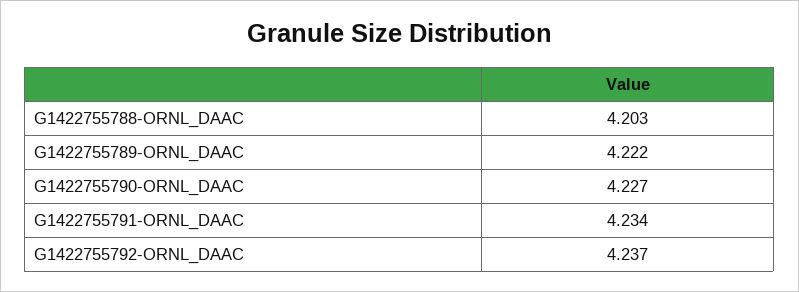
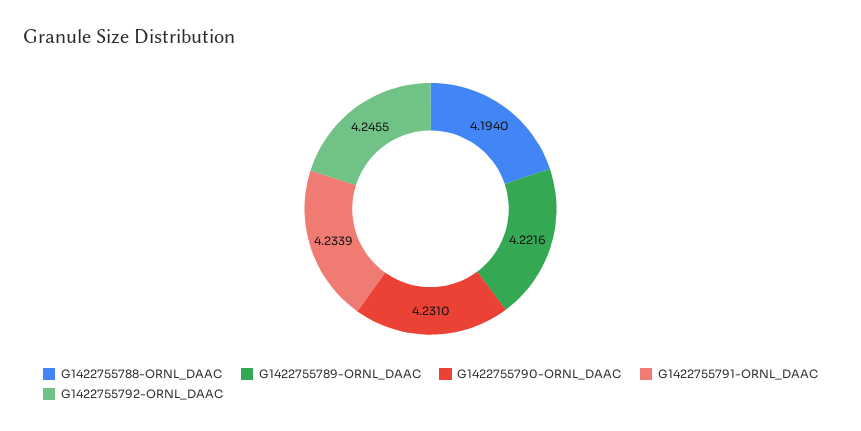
G1422755788-ORNL_DAAC: 4.203 -> 4.194
G1422755790-ORNL_DAAC: 4.227 -> 4.231
G1422755792-ORNL_DAAC: 4.237 -> 4.2455

